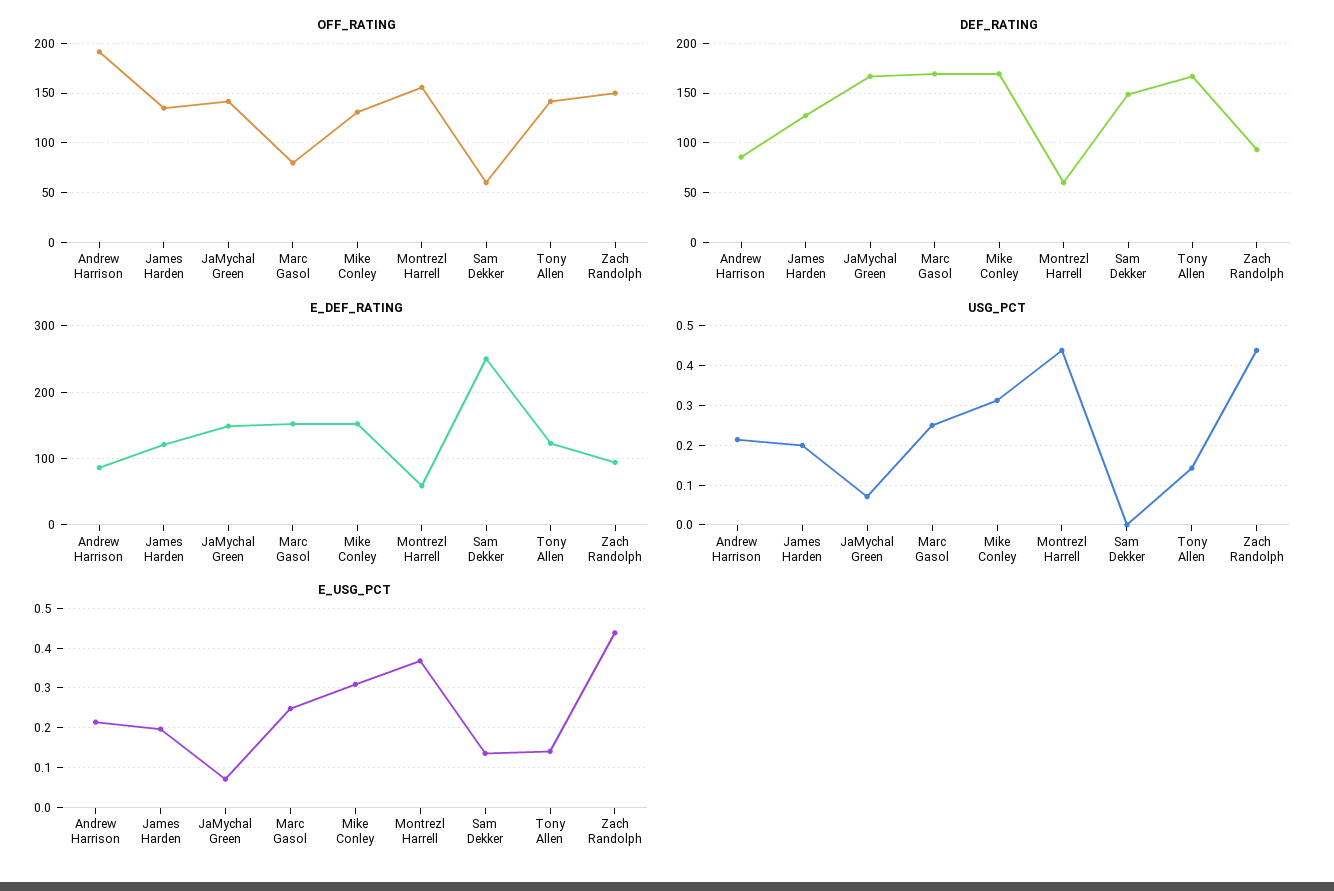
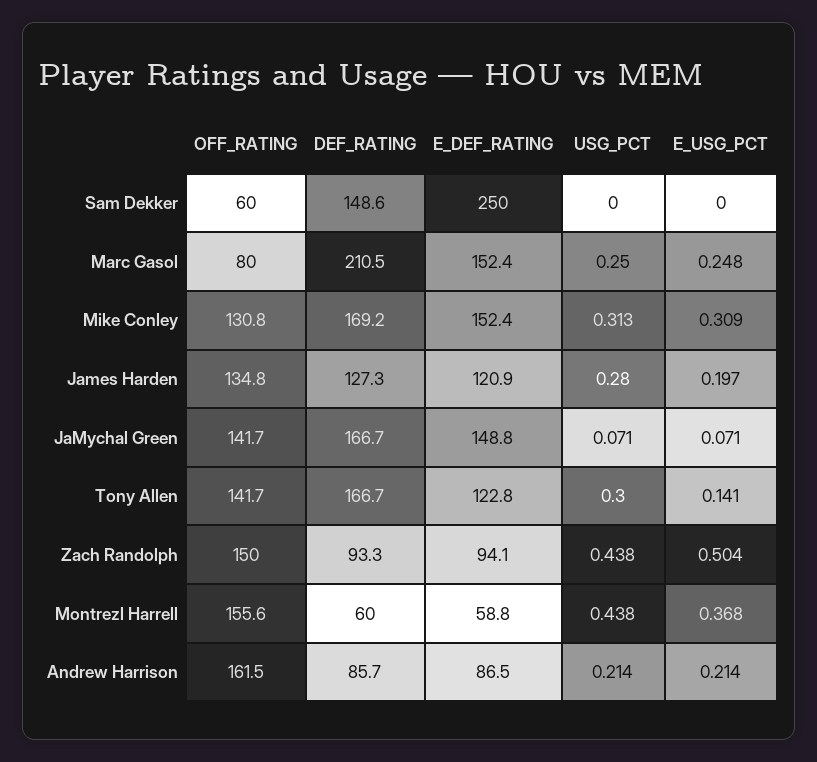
OFF_RATING, Andrew Harrison: 190 -> 161.5
DEF_RATING, Marc Gasol: 170 -> 210.5
USG_PCT, James Harden: 0.2 -> 0.28
USG_PCT, Tony Allen: 0.14 -> 0.3
E_USG_PCT, Sam Dekker: 0.14 -> 0
E_USG_PCT, Zach Randolph: 0.44 -> 0.504

